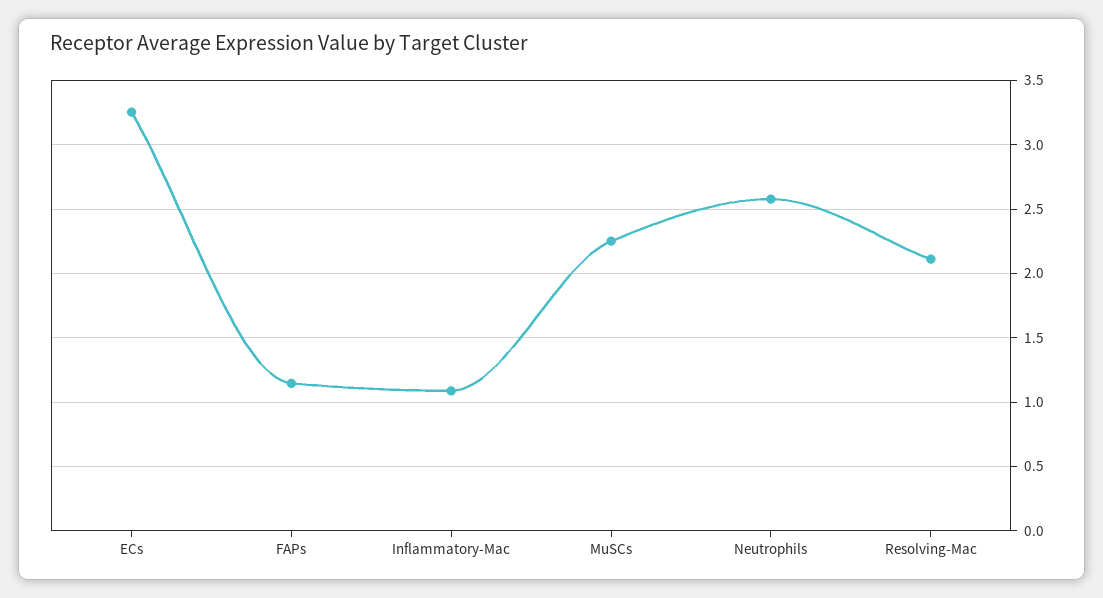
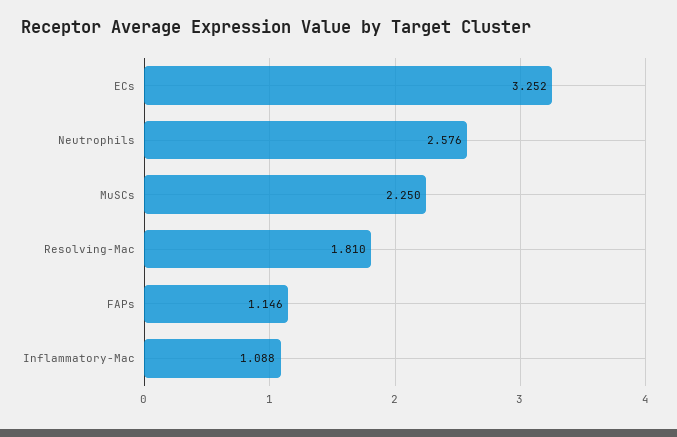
Resolving-Mac: 2.1 -> 1.81

